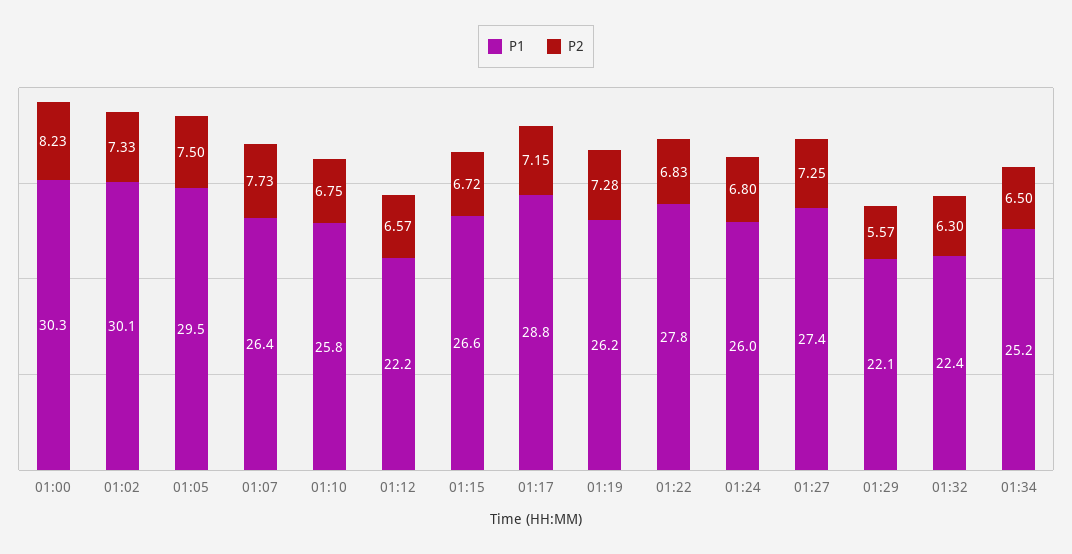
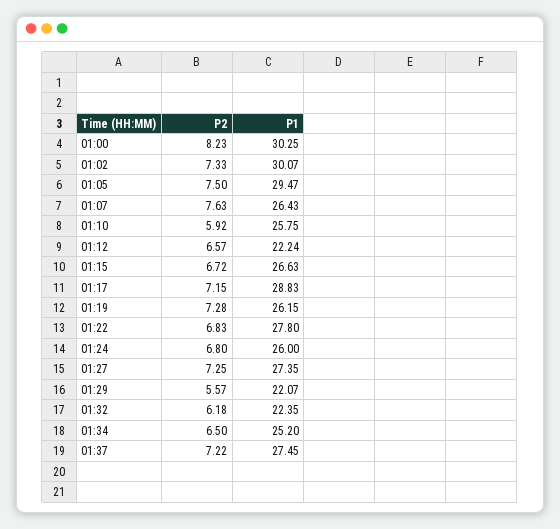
P2, 01:07: 7.73 -> 7.63
P2, 01:10: 6.75 -> 5.92
P2, 01:32: 6.3 -> 6.18
P2, 01:37: none -> 7.22
P1, 01:37: none -> 27.45

